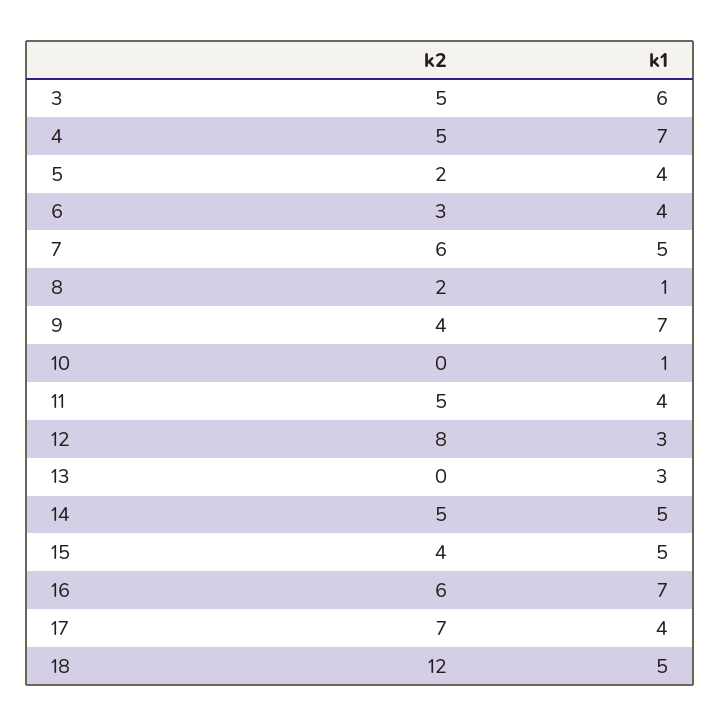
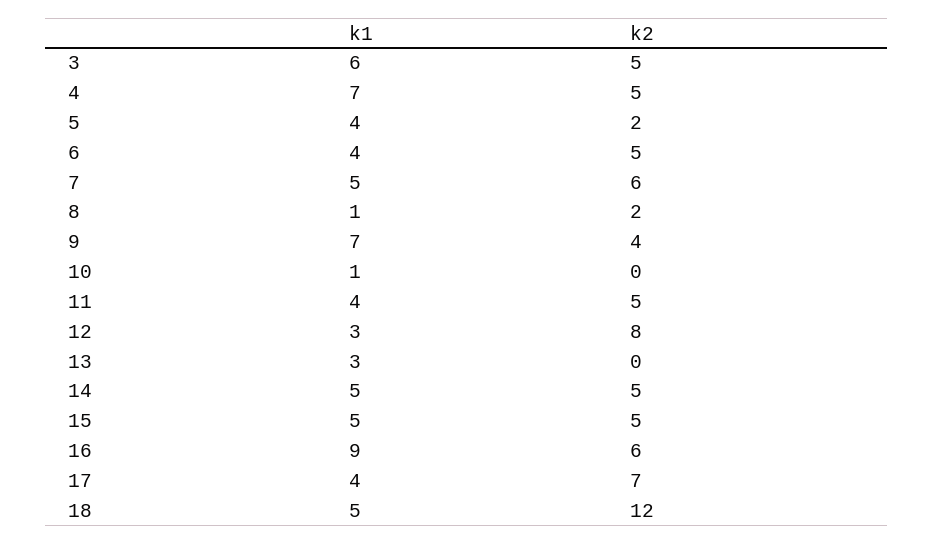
k2, 6: 3 -> 5
k2, 15: 4 -> 5
k1, 16: 7 -> 9

